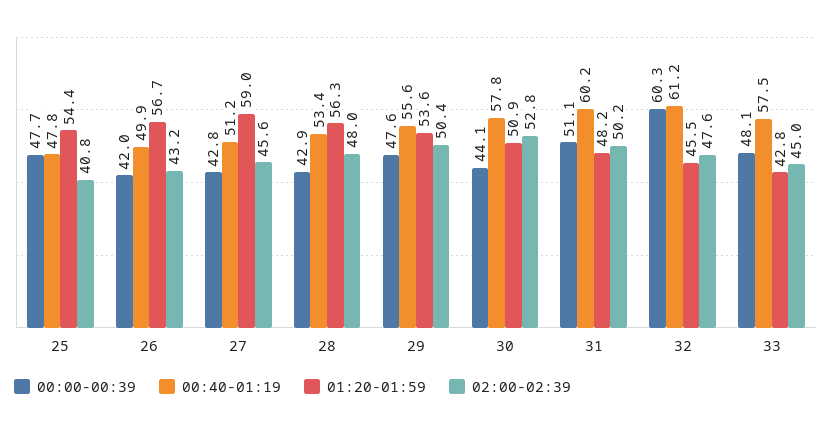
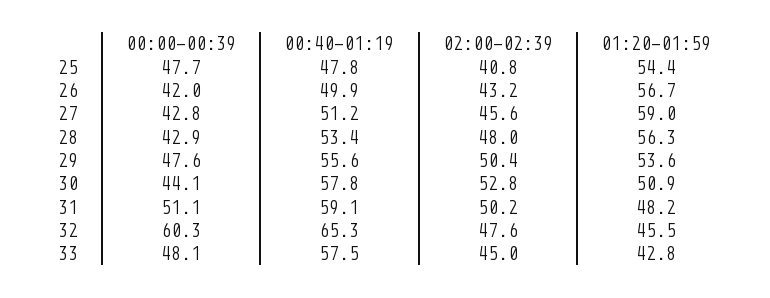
00:40-01:19, 31: 60.2 -> 59.1
00:40-01:19, 32: 61.2 -> 65.3

